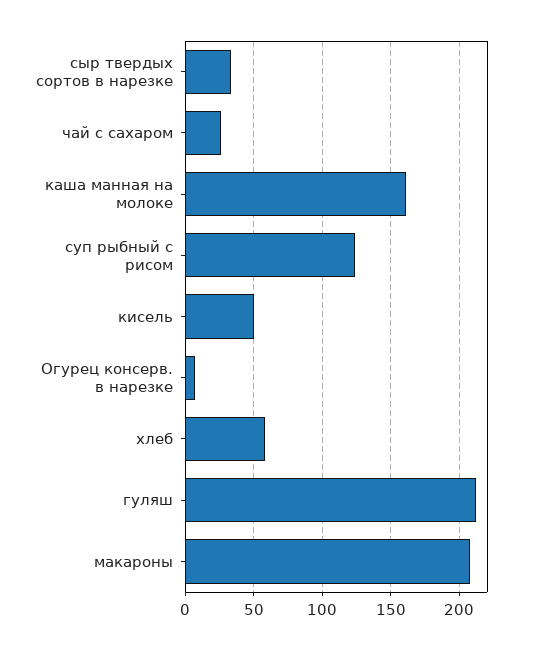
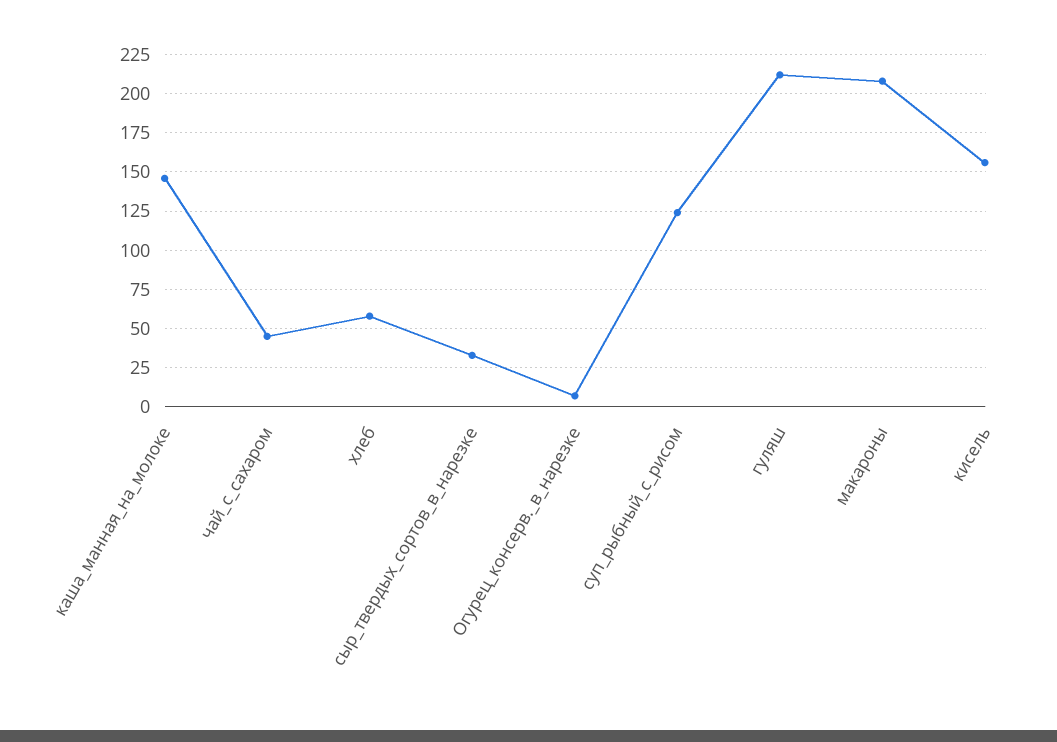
чай с сахаром: 25 -> 45
каша манная на молоке: 160 -> 145
кисель: 50 -> 155

